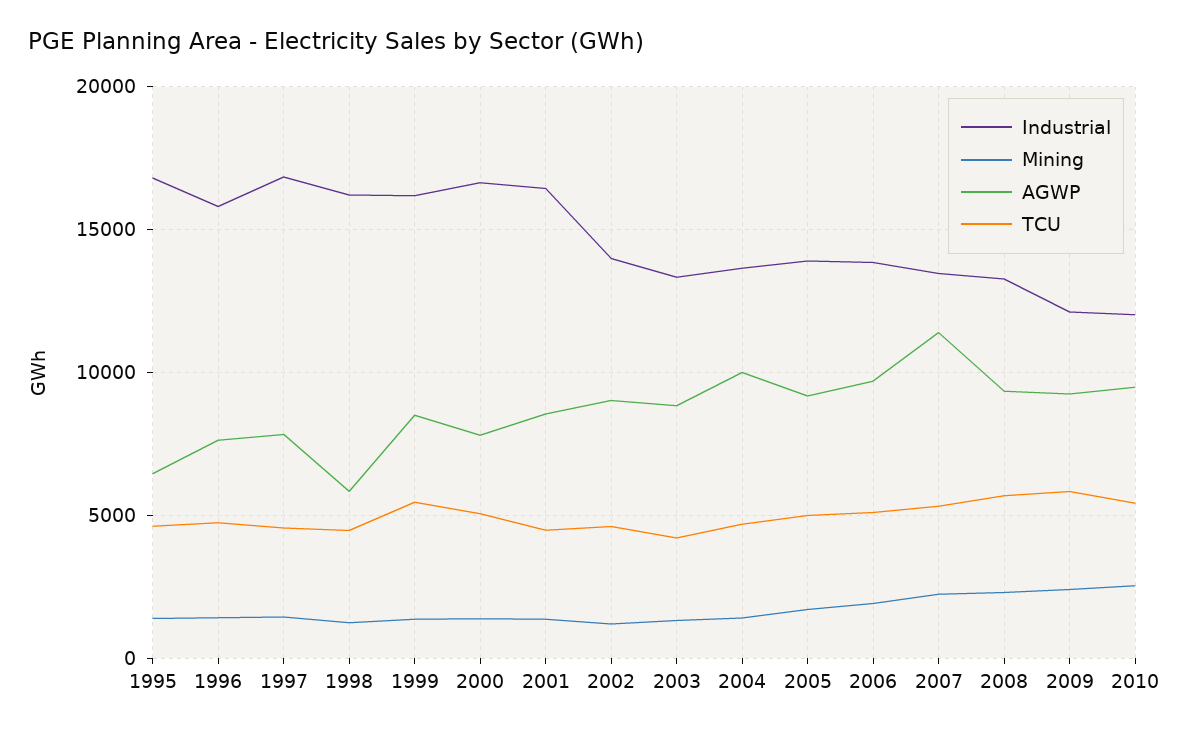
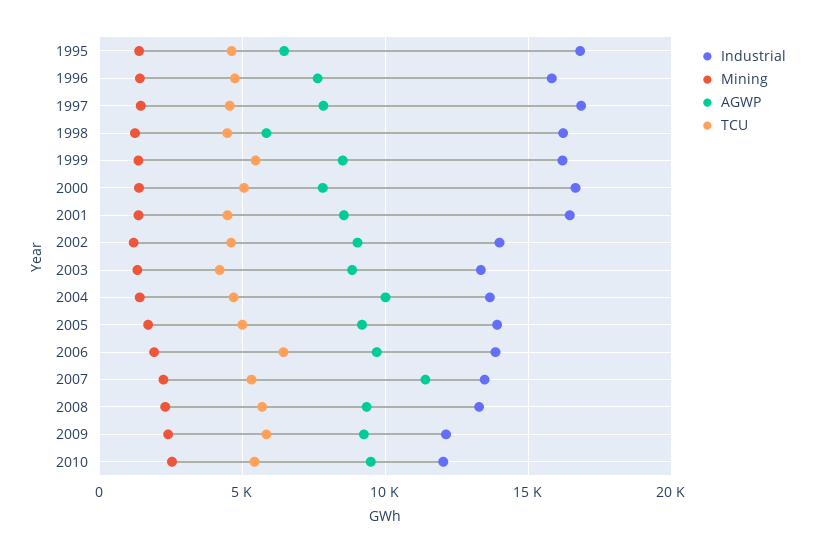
TCU, 2006: 5000 -> 6500

